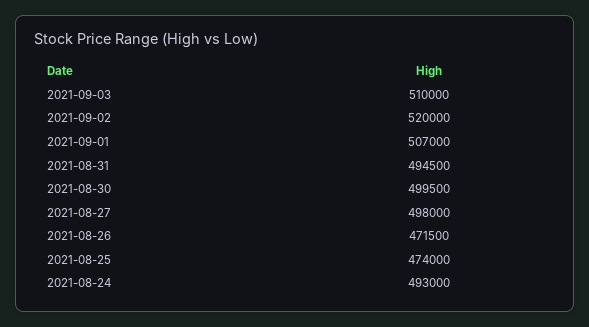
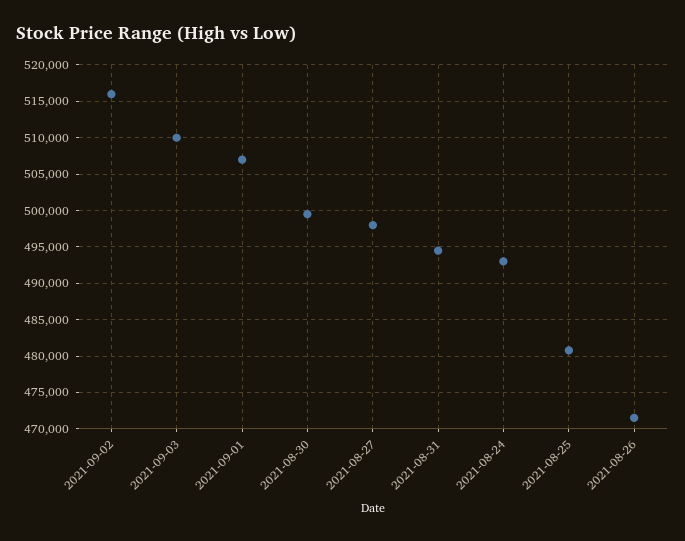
2021-09-02: 520000 -> 516000
2021-08-25: 474000 -> 481000

